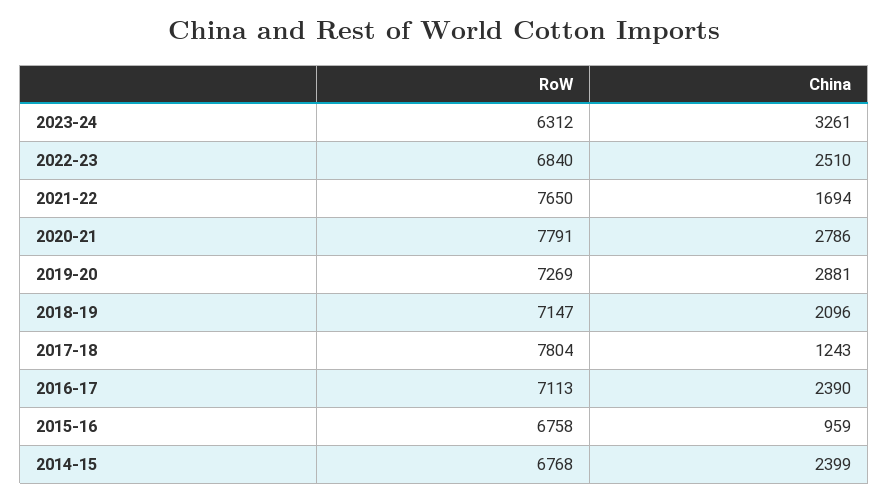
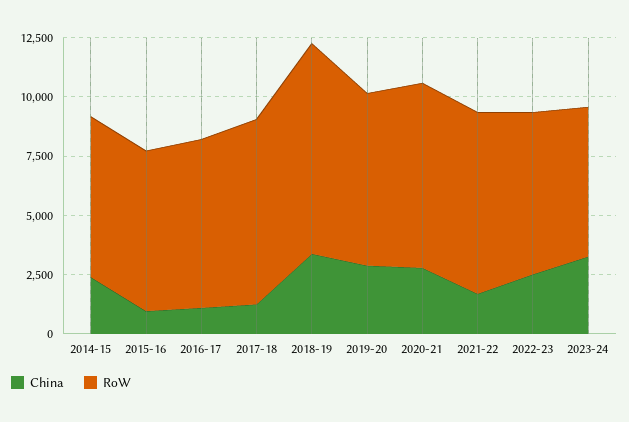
RoW, 2018-19: 7147 -> 9000
China, 2018-19: 2096 -> 3500
China, 2016-17: 2390 -> 1000

